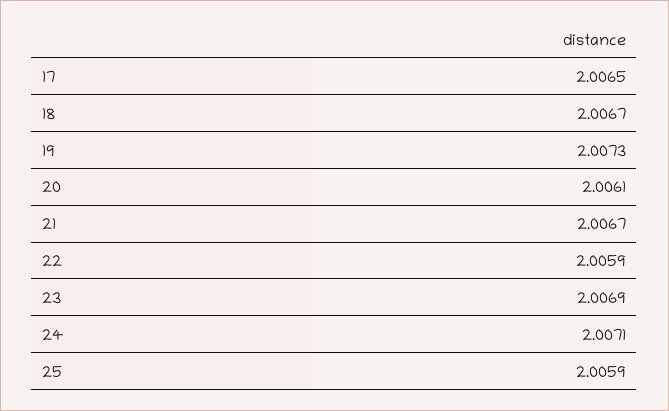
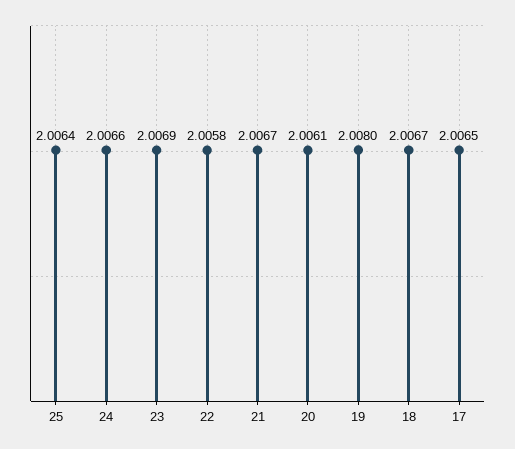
19: 2.0073 -> 2.008
22: 2.0059 -> 2.0058
24: 2.0071 -> 2.0066
25: 2.0059 -> 2.0064

